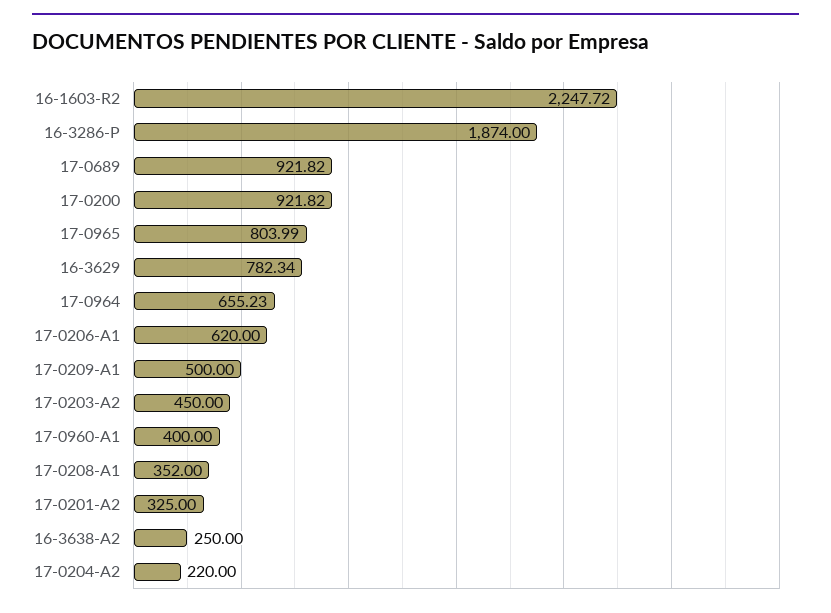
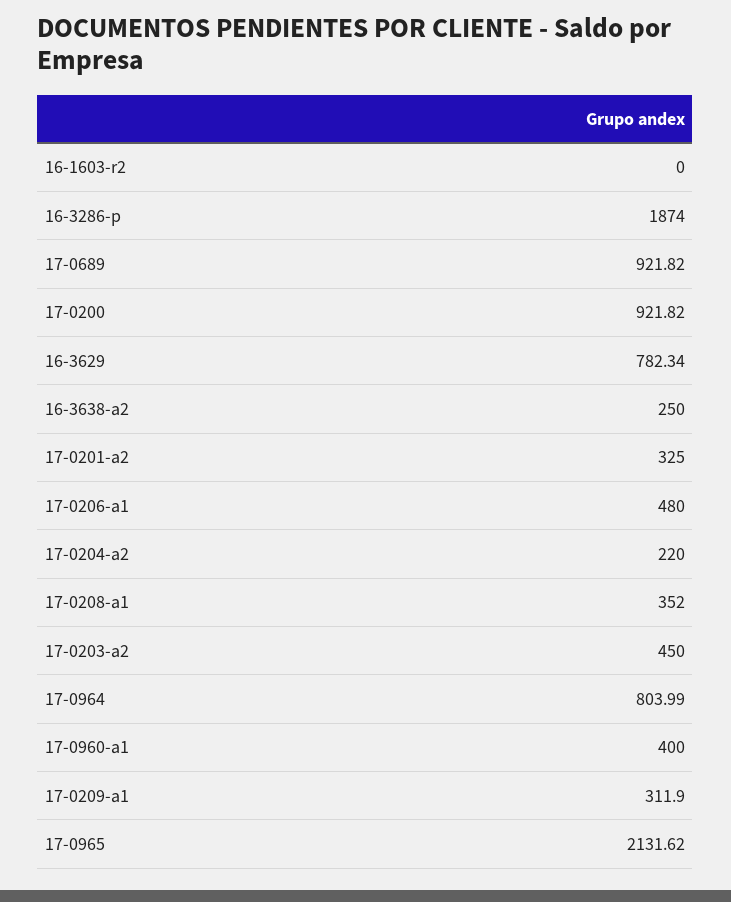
16-1603-R2: 2247.72 -> 0
17-0965: 803.99 -> 2131.62
17-0964: 655.23 -> 803.99
17-0206-A1: 620 -> 480
17-0209-A1: 500 -> 311.9

